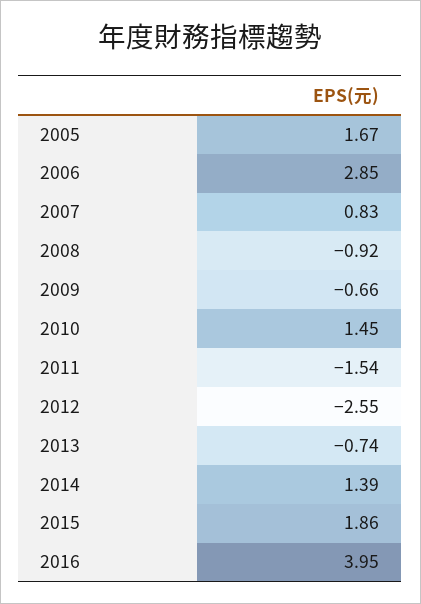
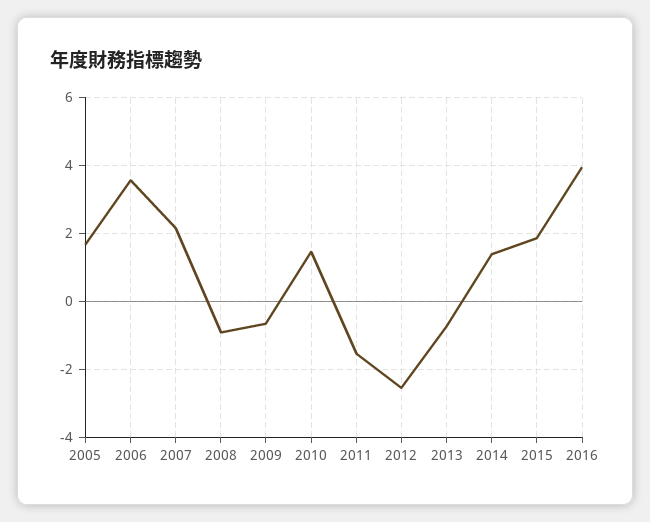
2006: 2.85 -> 3.6
2007: 0.83 -> 2.2

